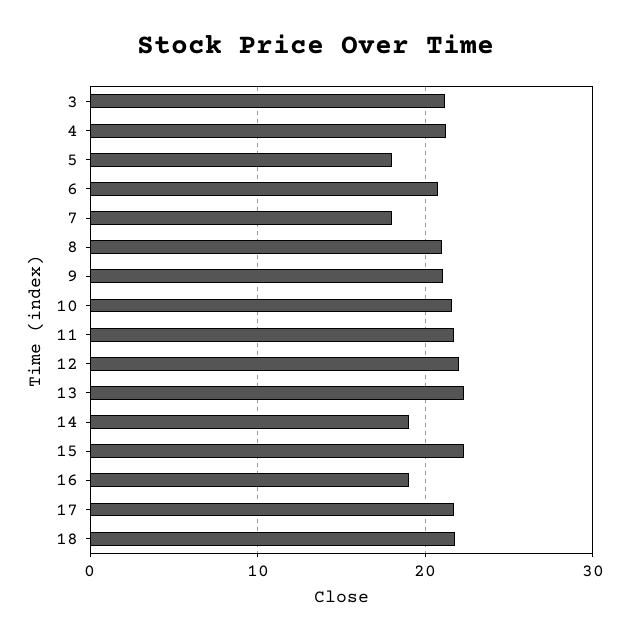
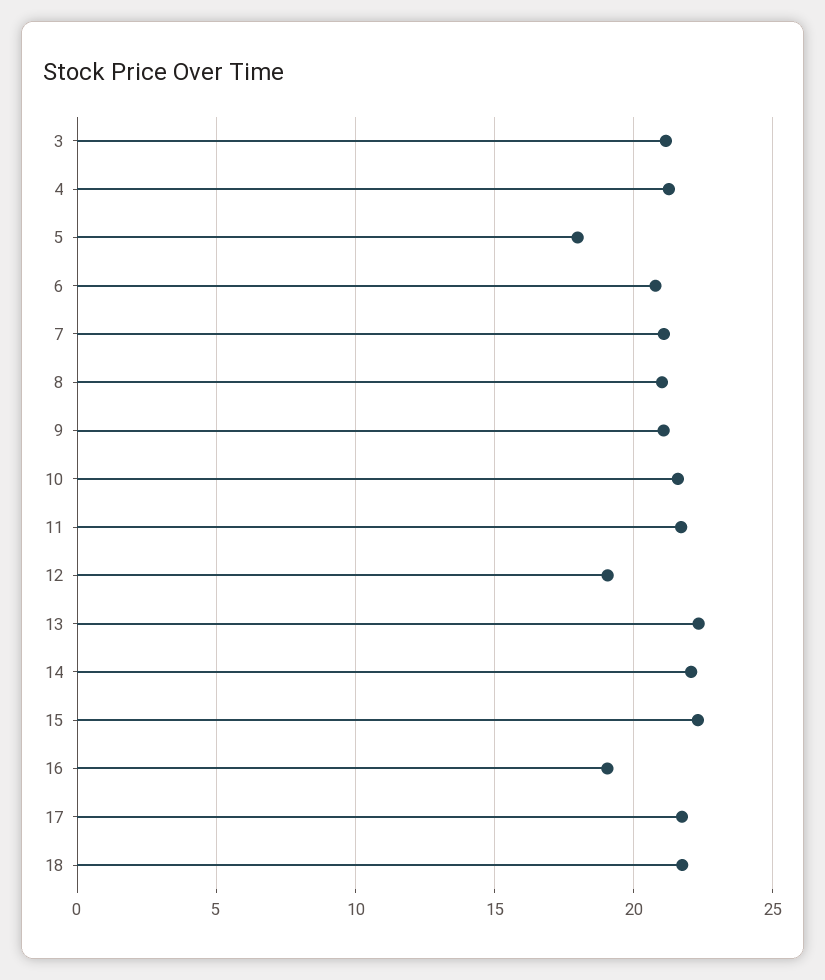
7: 18 -> 21
12: 22 -> 19
14: 19 -> 22

